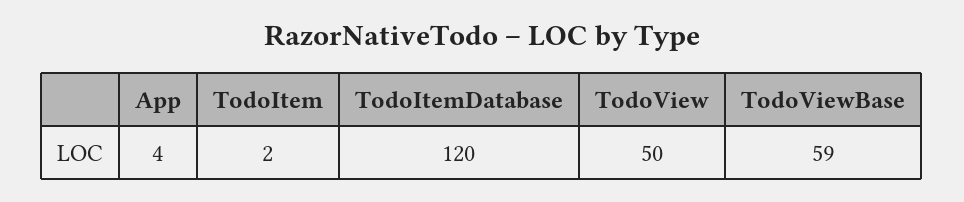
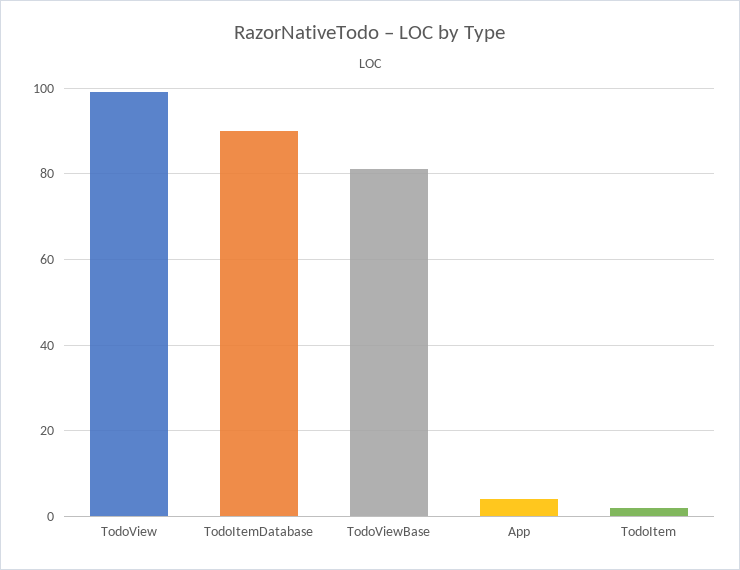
TodoItemDatabase: 120 -> 90
TodoView: 50 -> 100
TodoViewBase: 59 -> 80

